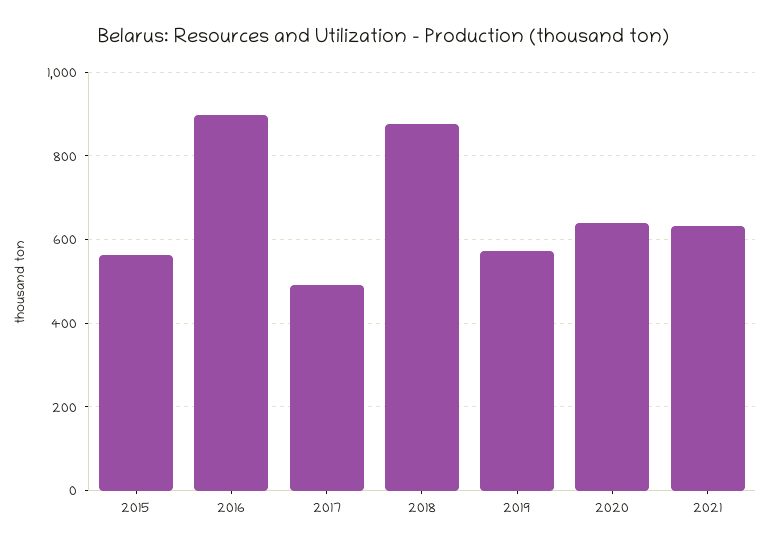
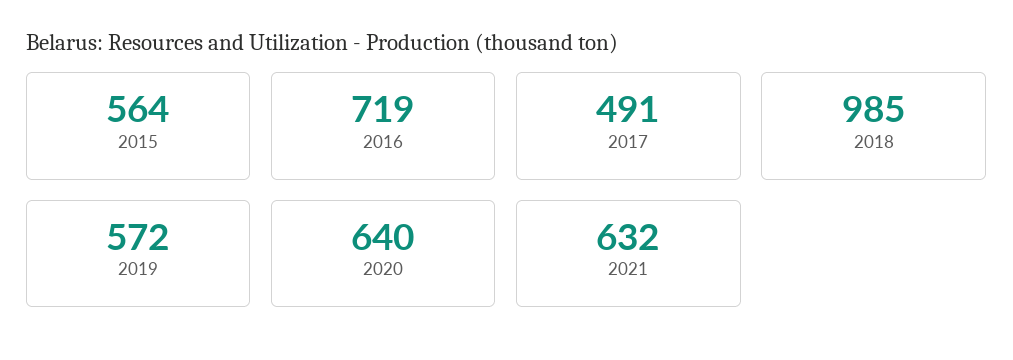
2016: 900 -> 719
2018: 880 -> 985

